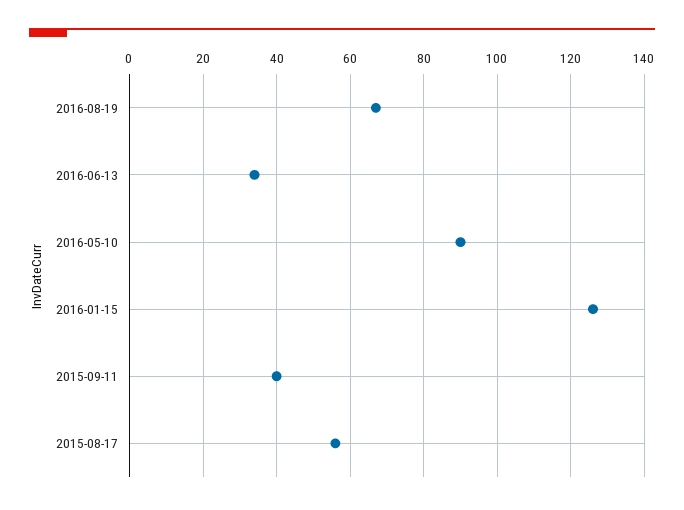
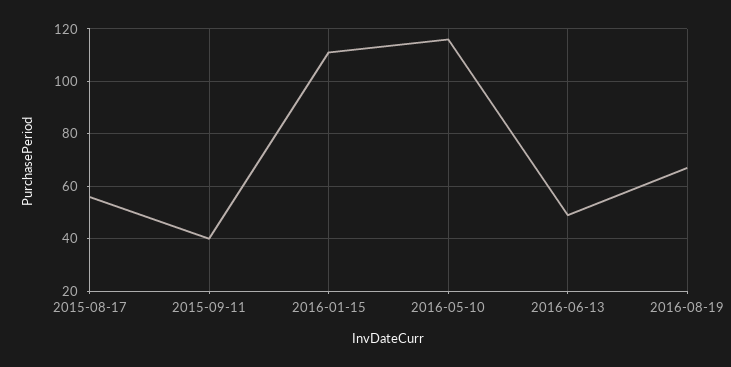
2016-06-13: 35 -> 50
2016-05-10: 90 -> 115
2016-01-15: 125 -> 110

